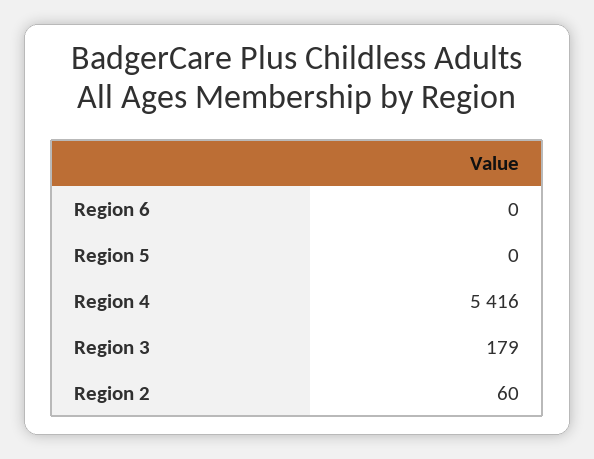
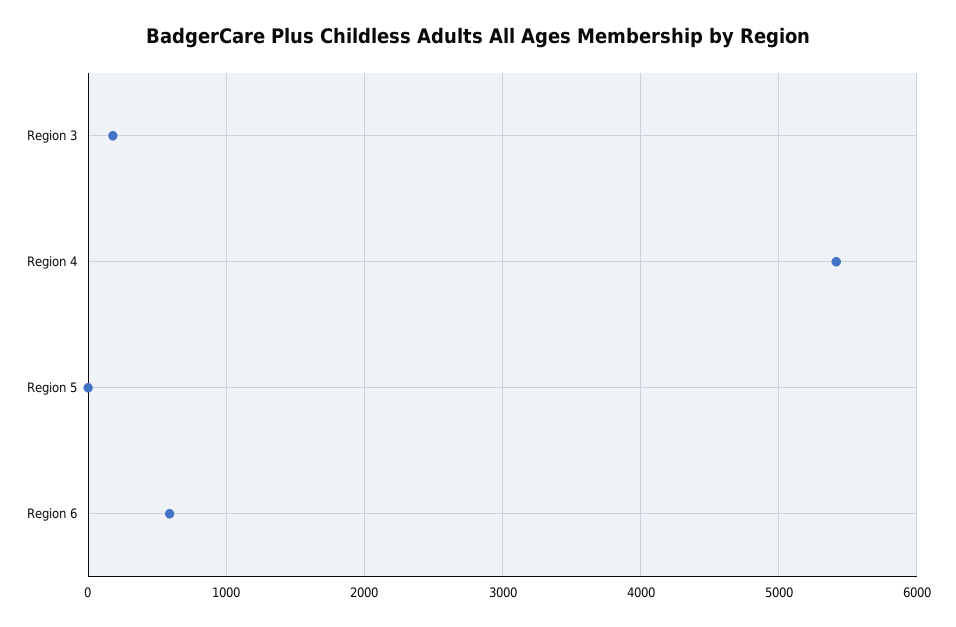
Region 6: 0 -> 600
Region 2: 60 -> none

